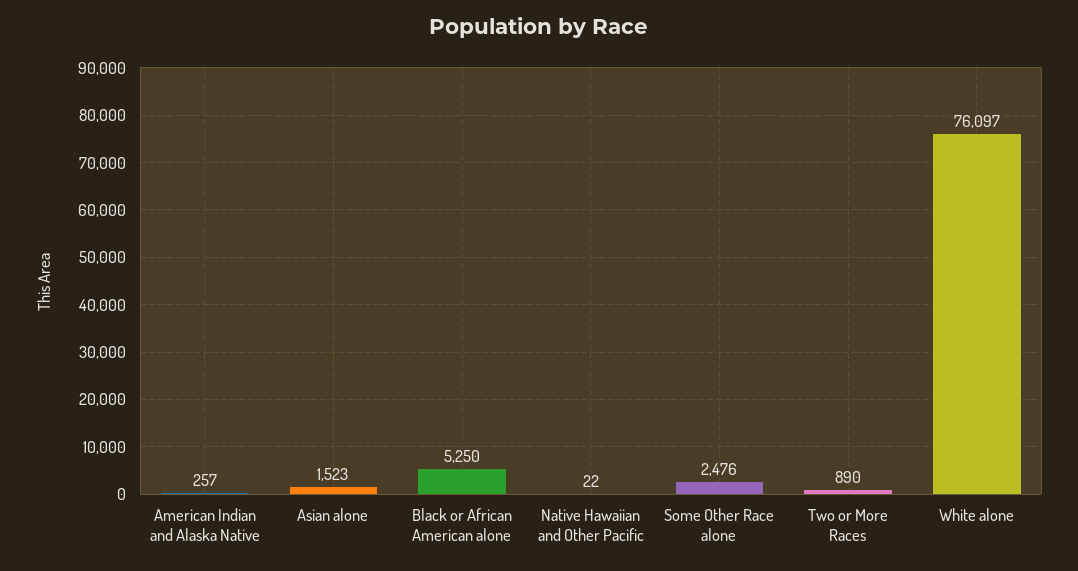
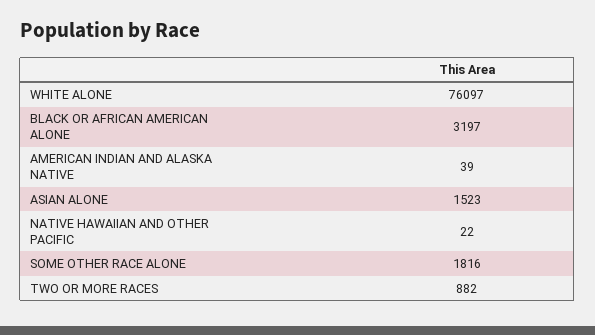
American Indian and Alaska Native: 257 -> 39
Black or African American alone: 5250 -> 3197
Some Other Race alone: 2476 -> 1816
Two or More Races: 890 -> 882

